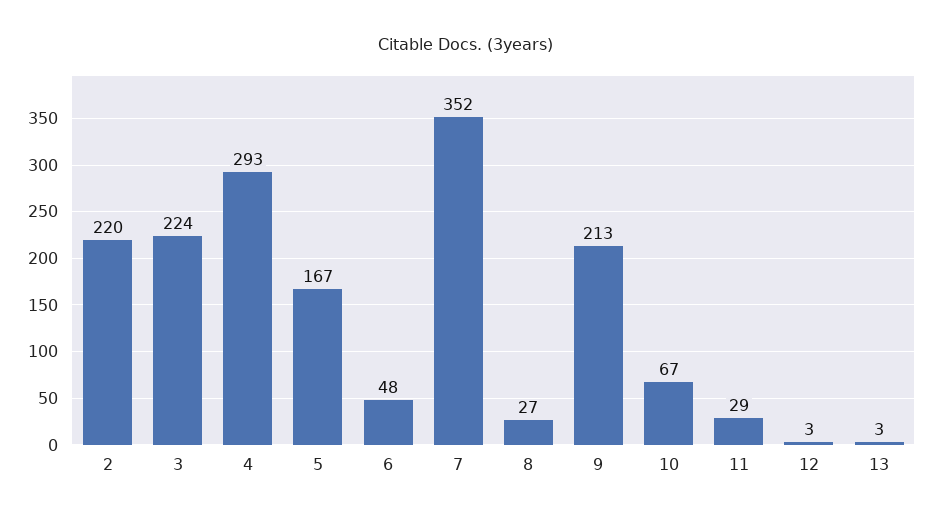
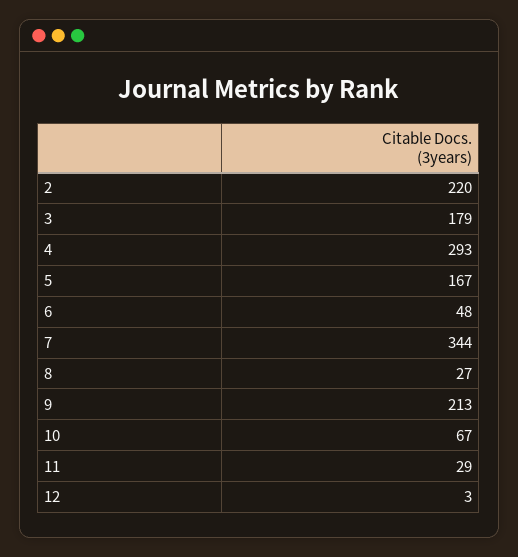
3: 224 -> 179
7: 352 -> 344
13: 3 -> none

